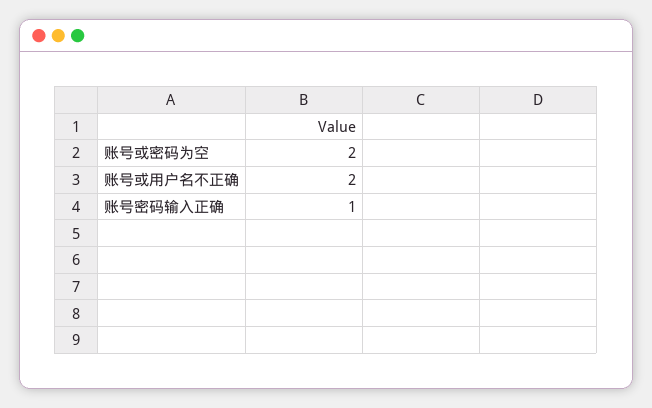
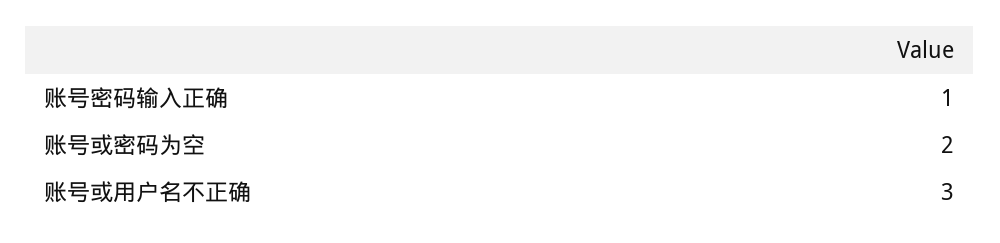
账号或用户名不正确: 2 -> 3

